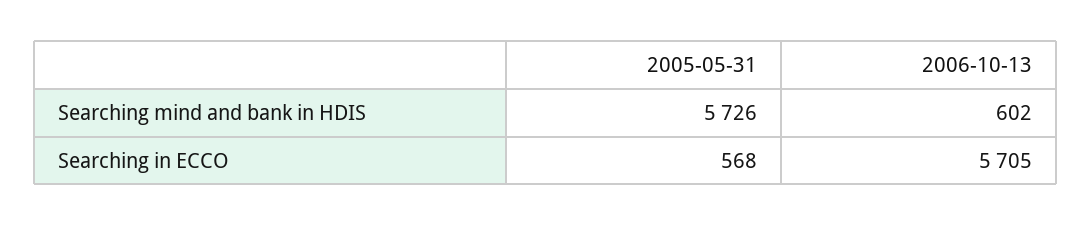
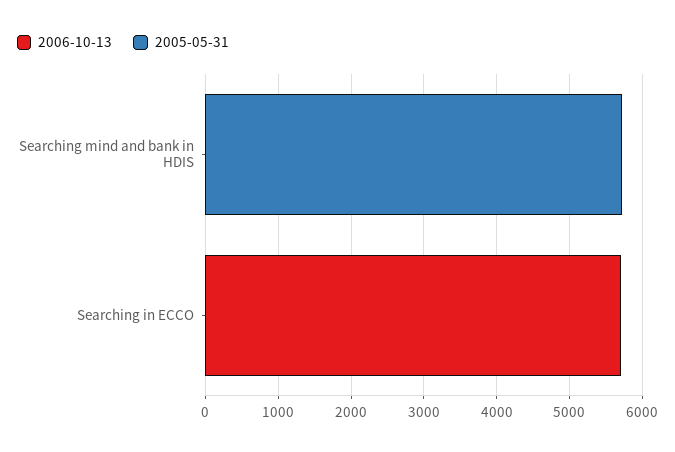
2006-10-13, Searching mind and bank in HDIS: 602 -> 0
2005-05-31, Searching in ECCO: 568 -> 0

